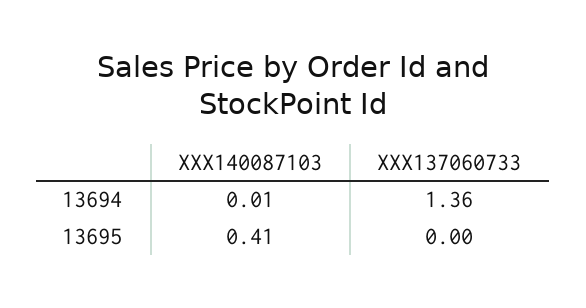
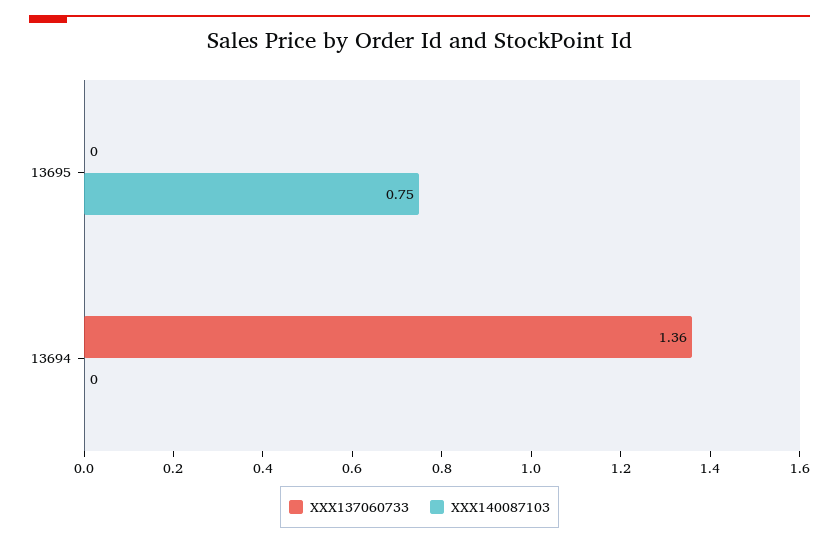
XXX140087103, 13694: 0.01 -> 0
XXX140087103, 13695: 0.41 -> 0.75

